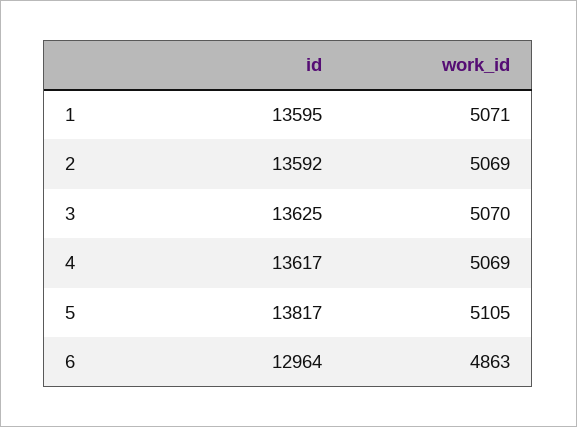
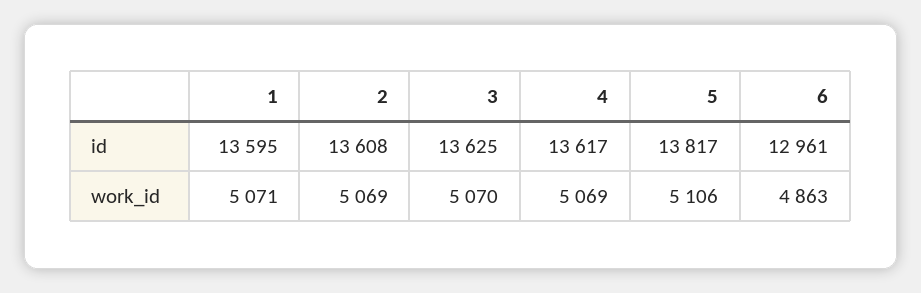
id, 2: 13592 -> 13608
work_id, 5: 5105 -> 5106
id, 6: 12964 -> 12961

